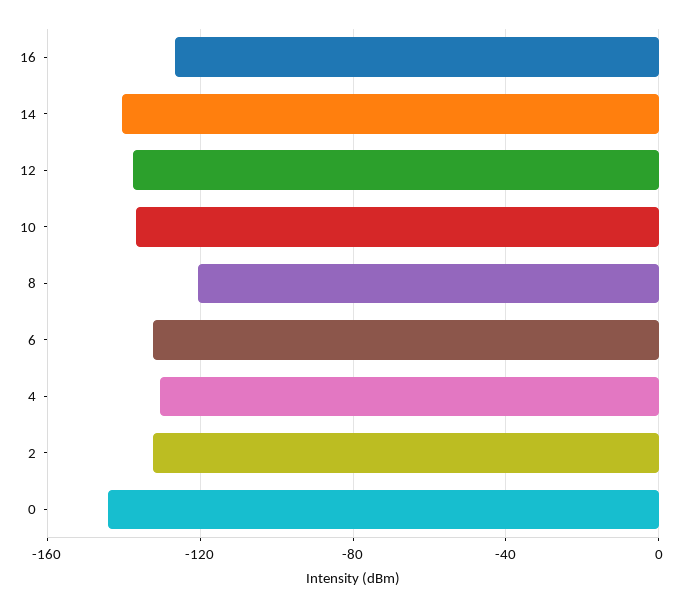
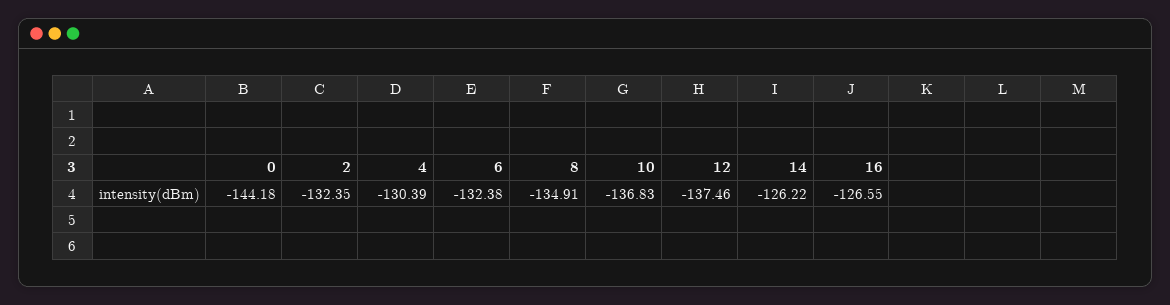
14: -140 -> -126.22
8: -120 -> -134.91

